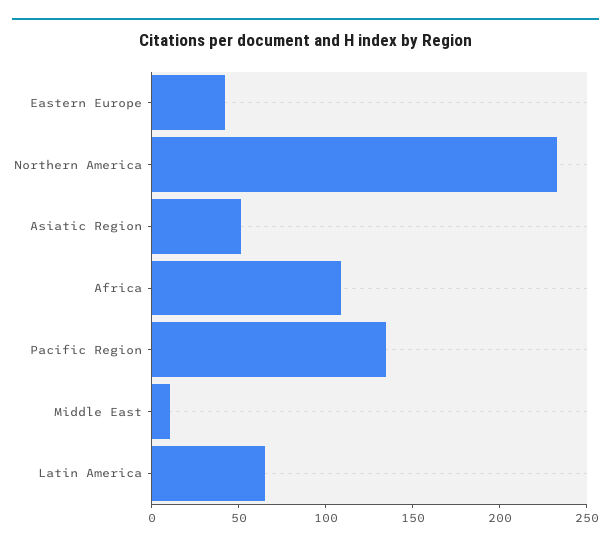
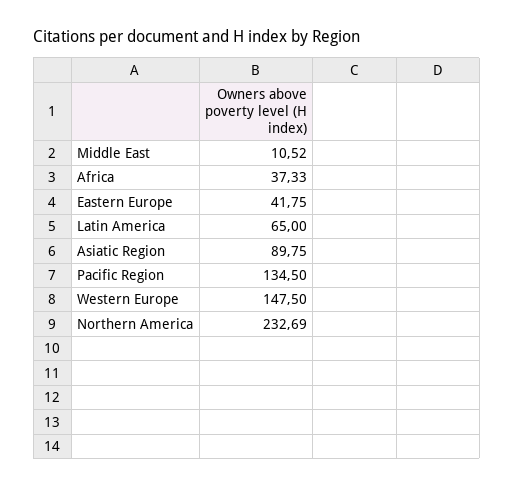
Asiatic Region: 50 -> 89.75
Africa: 110 -> 37.33
Western Europe: none -> 147.5

